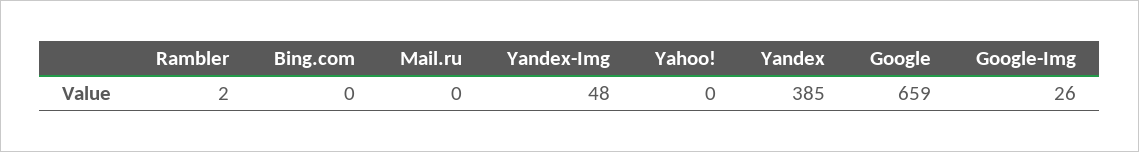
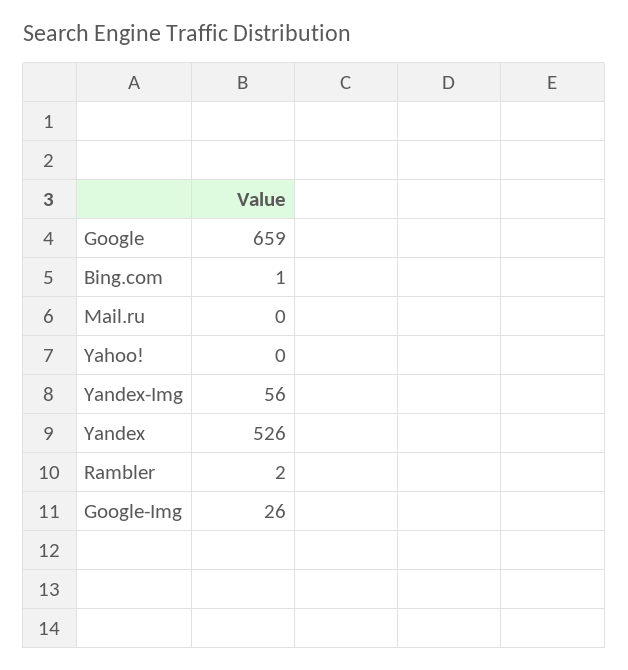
Bing.com: 0 -> 1
Yandex-Img: 48 -> 56
Yandex: 385 -> 526

